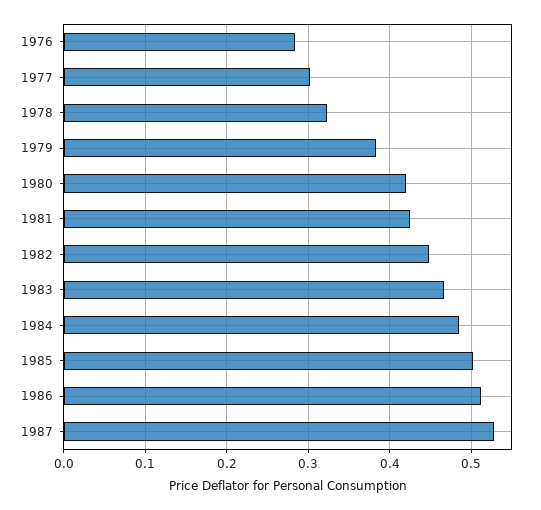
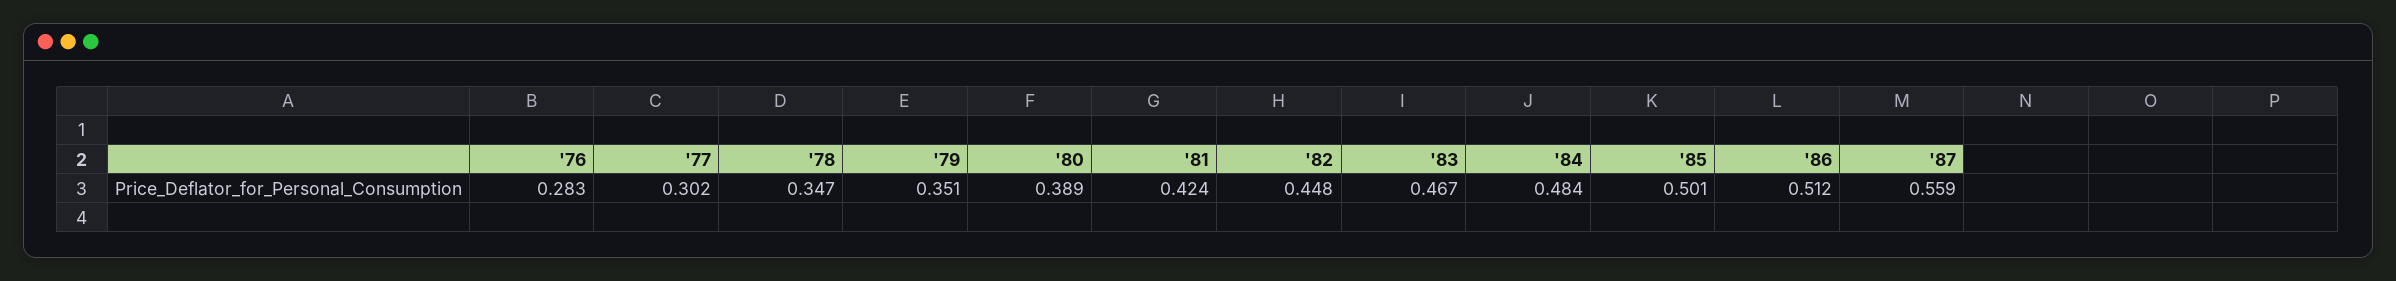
1978: 0.32 -> 0.347
1979: 0.38 -> 0.351
1980: 0.42 -> 0.389
1987: 0.53 -> 0.559

